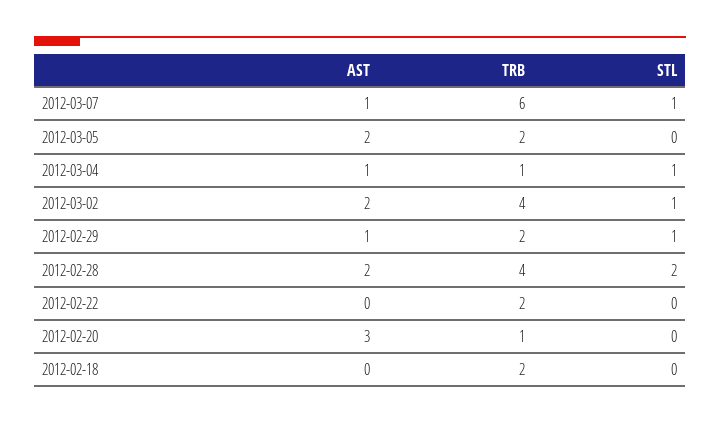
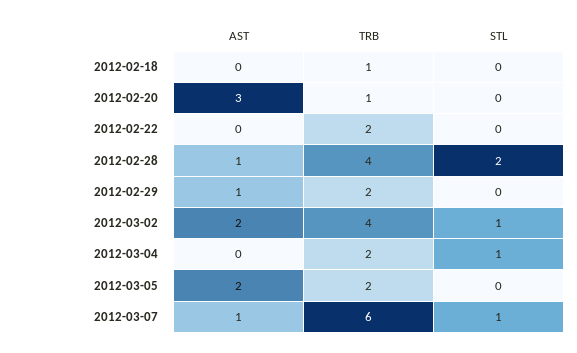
AST, 2012-03-04: 1 -> 0
TRB, 2012-03-04: 1 -> 2
STL, 2012-02-29: 1 -> 0
AST, 2012-02-28: 2 -> 1
TRB, 2012-02-18: 2 -> 1

